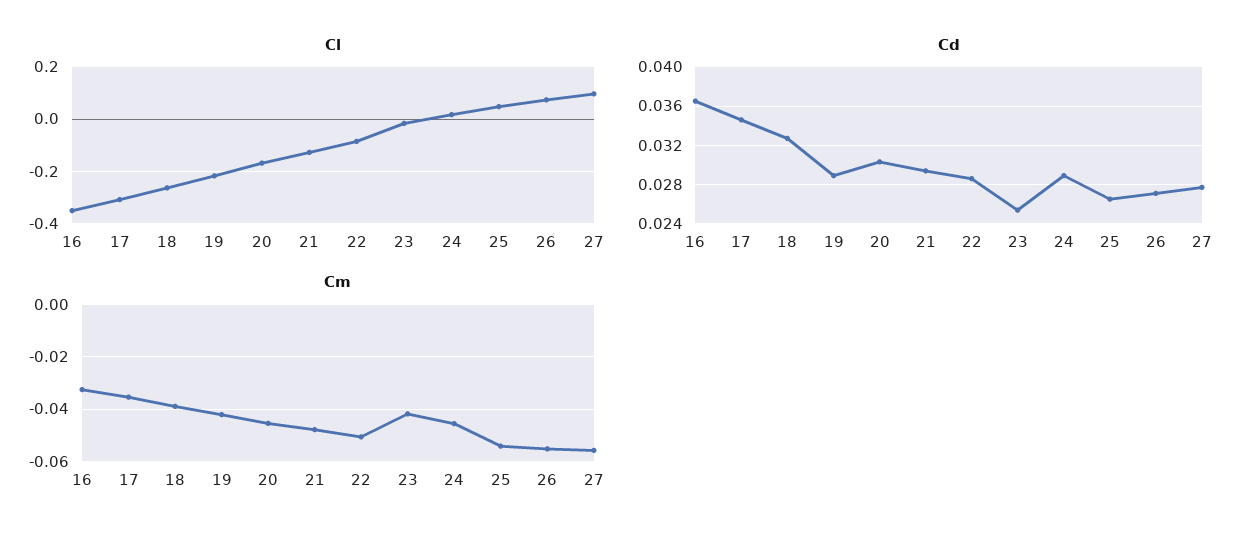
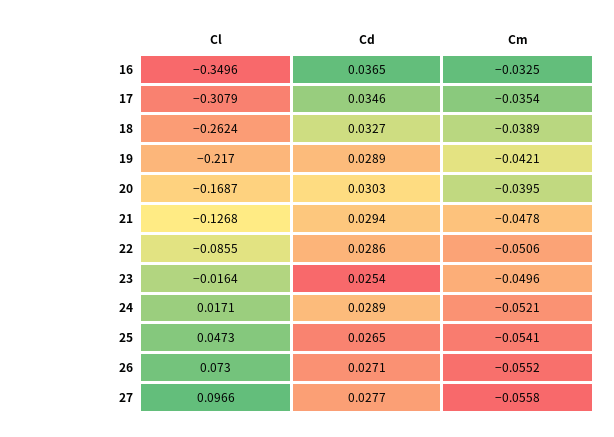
Cm, 20: -0.045 -> -0.0395
Cm, 23: -0.0425 -> -0.0496
Cm, 24: -0.045 -> -0.0521

